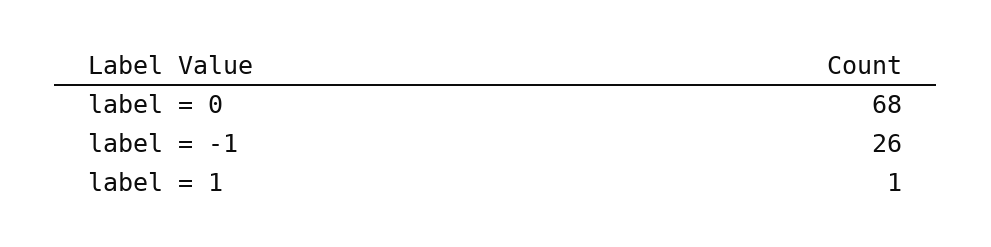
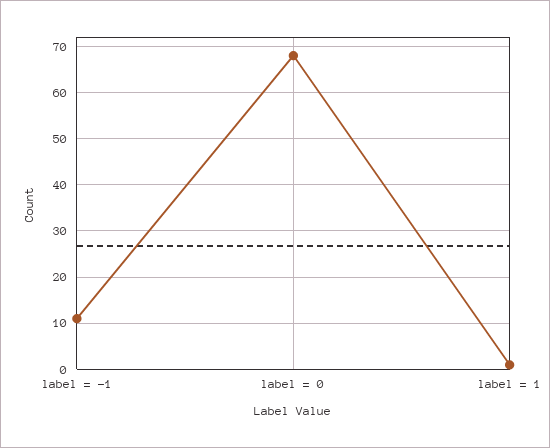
label = -1: 26 -> 10

